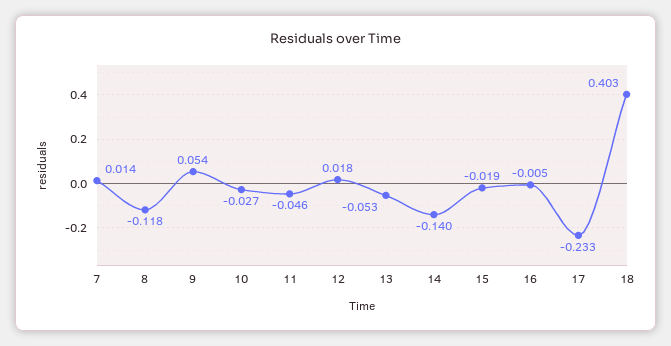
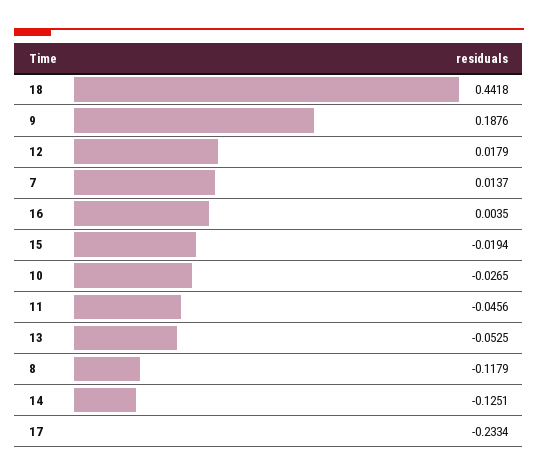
9: 0.054 -> 0.1876
14: -0.14 -> -0.1251
16: -0.005 -> 0.0035
18: 0.403 -> 0.4418

